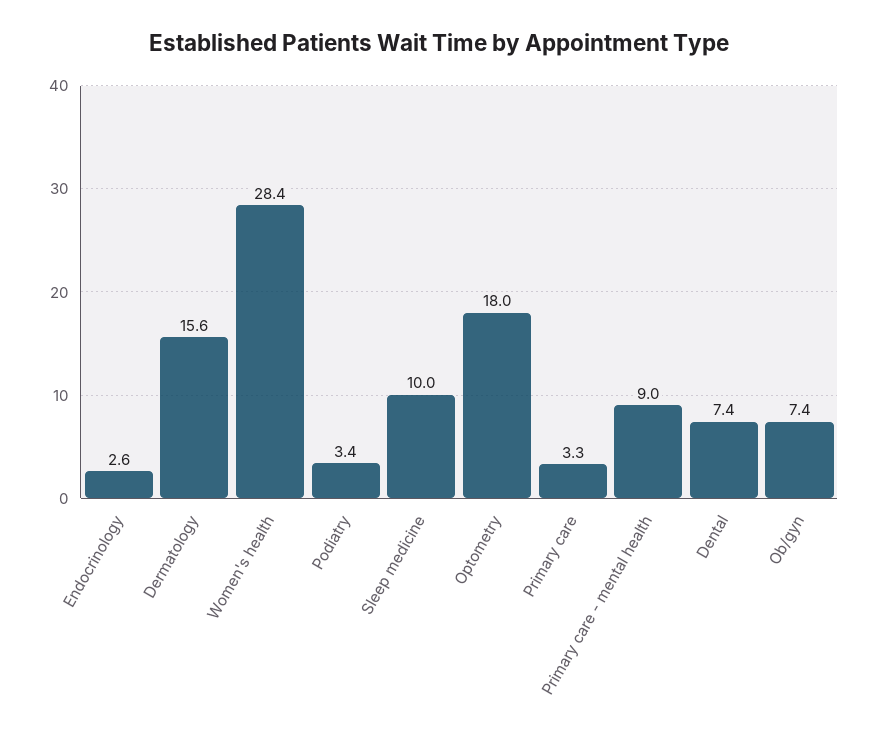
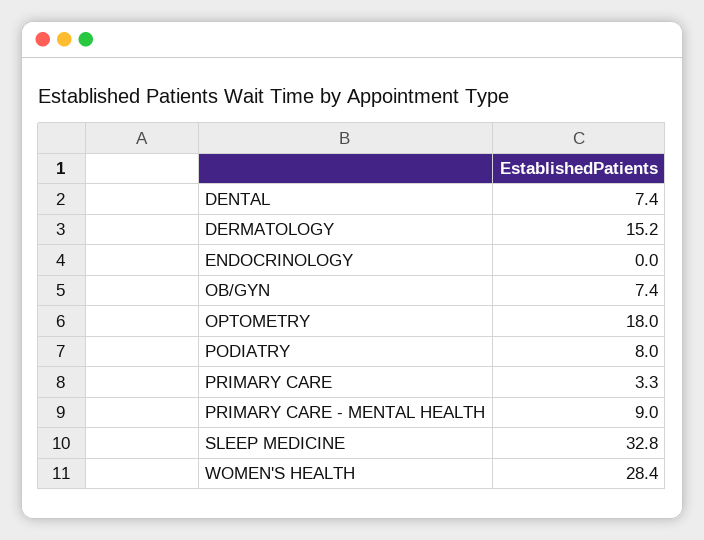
Endocrinology: 2.6 -> 0
Dermatology: 15.6 -> 15.2
Podiatry: 3.4 -> 8
Sleep medicine: 10 -> 32.8

